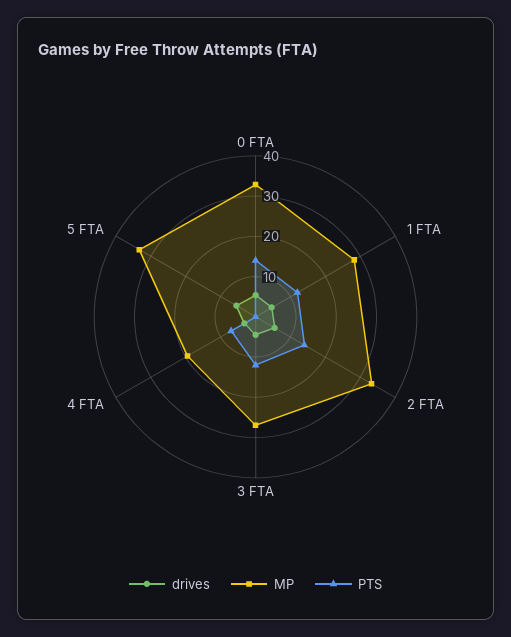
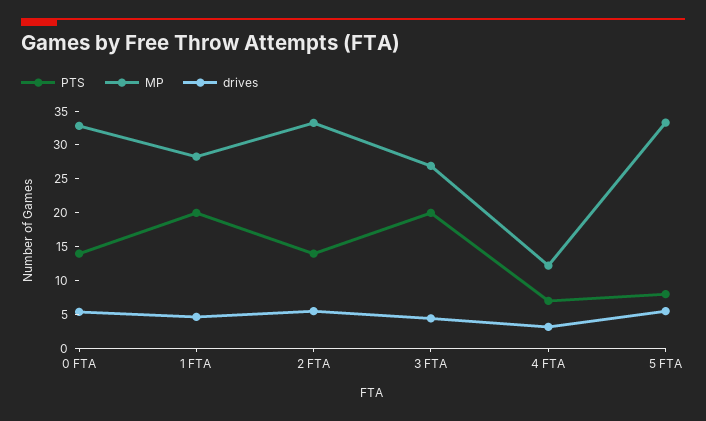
PTS, 1 FTA: 12 -> 20
PTS, 3 FTA: 12 -> 20
MP, 4 FTA: 20 -> 12.5
PTS, 5 FTA: 0 -> 7.5

